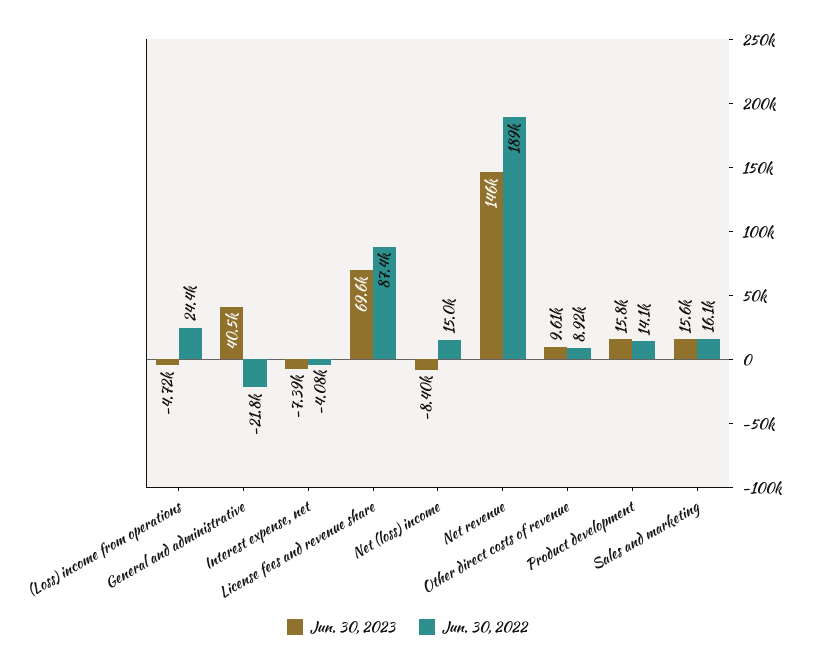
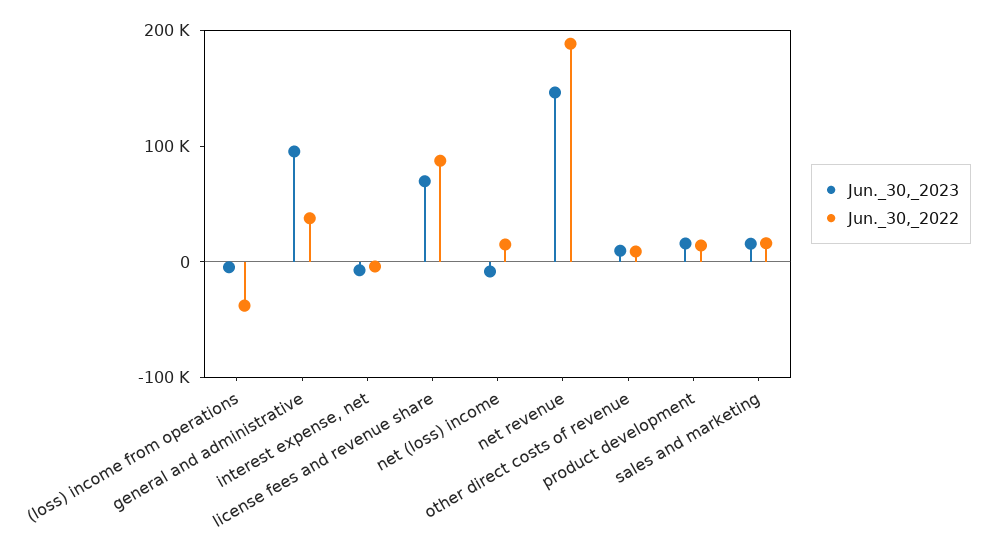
Jun. 30, 2022, (Loss) income from operations: 24400 -> -40000
Jun. 30, 2023, General and administrative: 40500 -> 100000
Jun. 30, 2022, General and administrative: -21800 -> 40000

